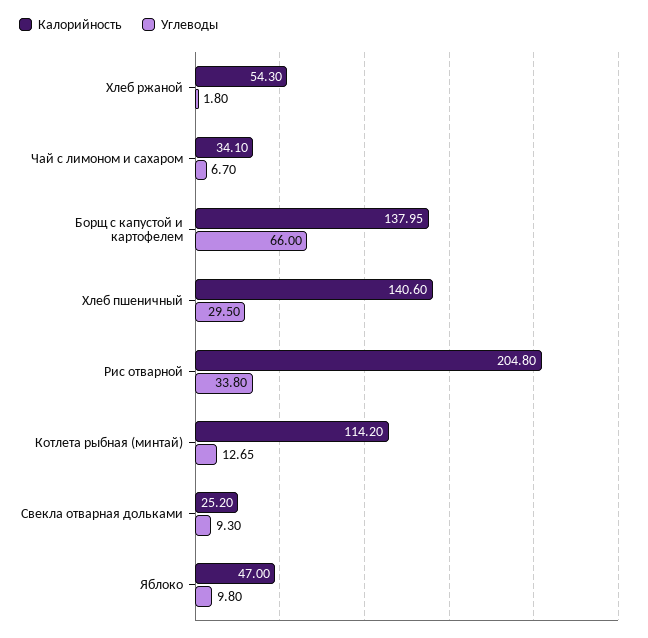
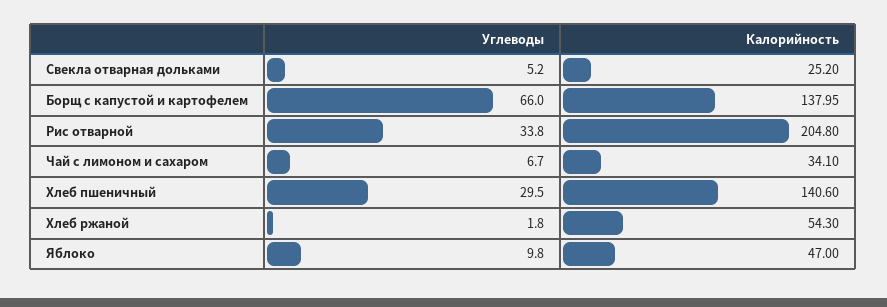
Калорийность, Котлета рыбная (минтай): 114.2 -> none
Углеводы, Котлета рыбная (минтай): 12.65 -> none
Углеводы, Свекла отварная дольками: 9.3 -> 5.2

